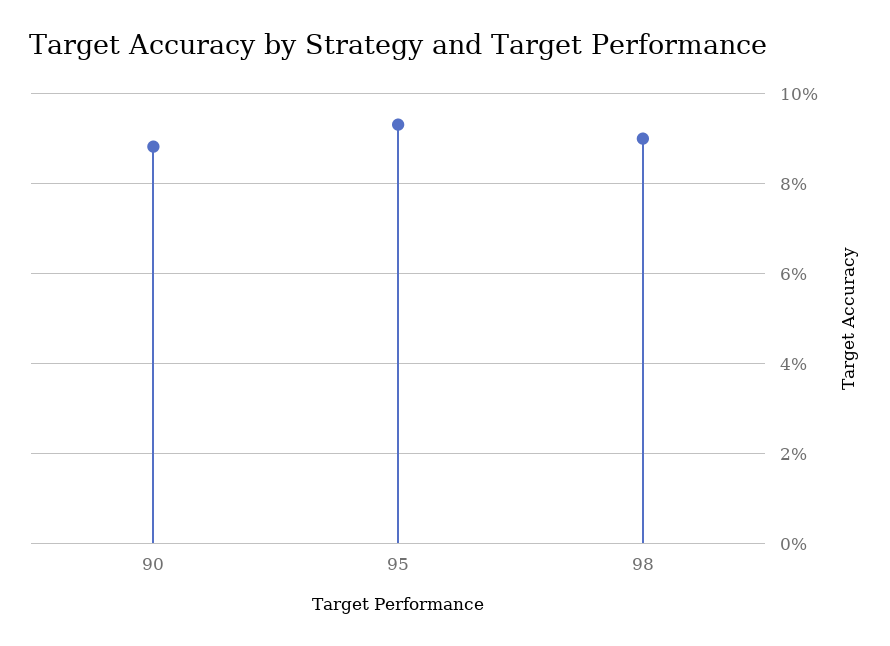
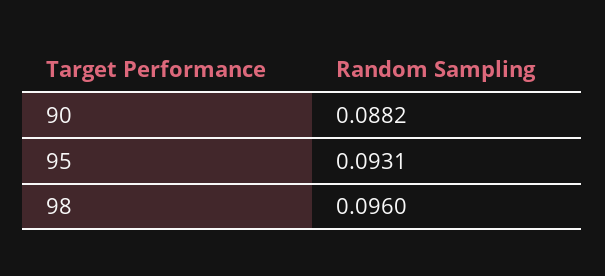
98: 0.09 -> 0.096

